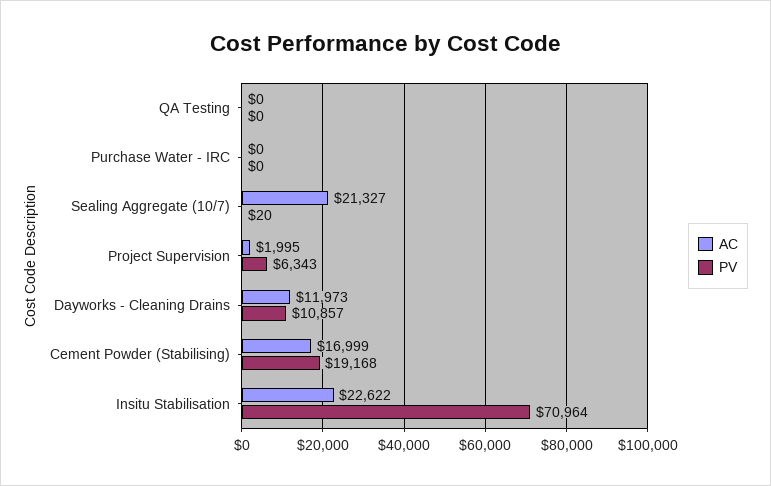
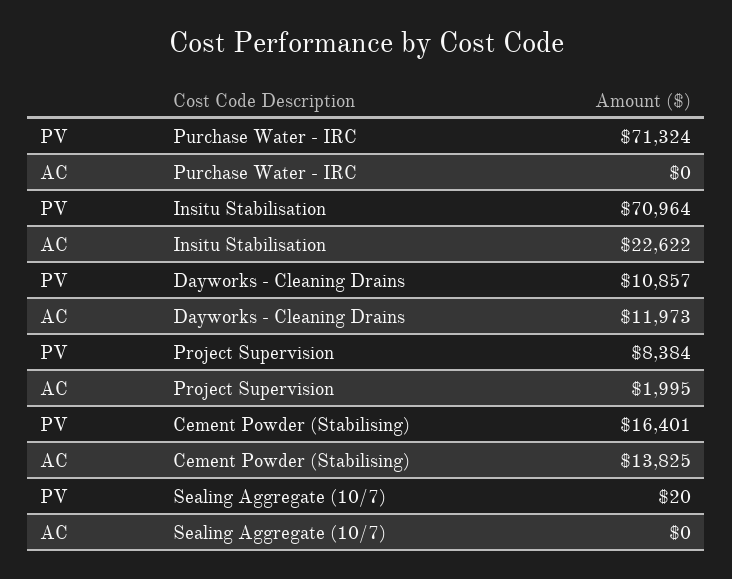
AC, QA Testing: 0 -> none
PV, QA Testing: 0 -> none
PV, Purchase Water - IRC: 0 -> 71324
AC, Sealing Aggregate (10/7): 21327 -> 0
PV, Project Supervision: 6343 -> 8384
AC, Cement Powder (Stabilising): 16999 -> 13825
PV, Cement Powder (Stabilising): 19168 -> 16401

